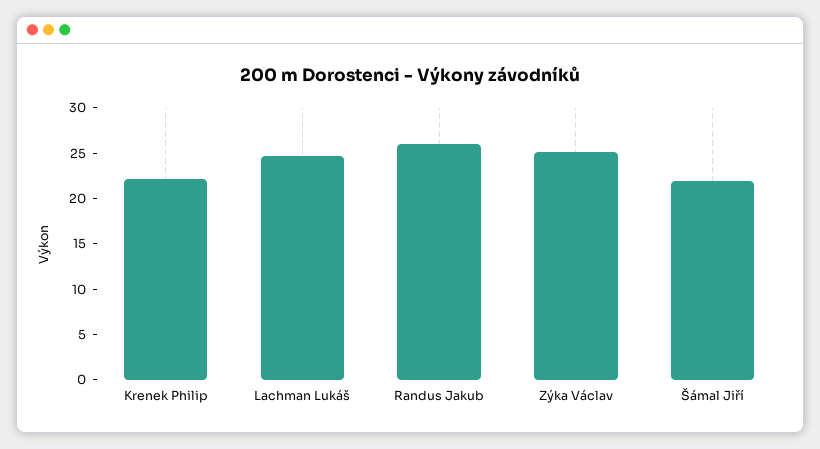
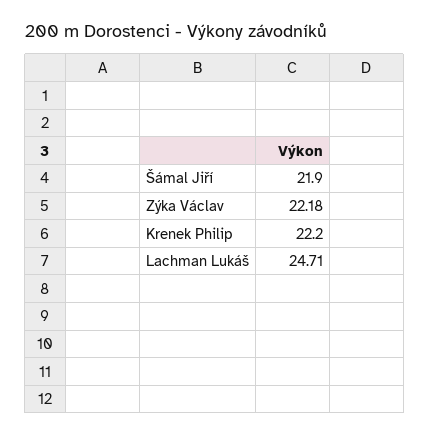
Randus Jakub: 26 -> none
Zýka Václav: 25 -> 22.18

